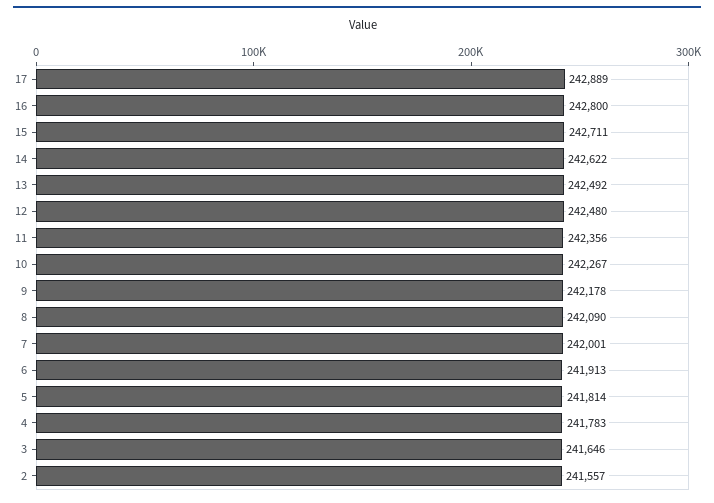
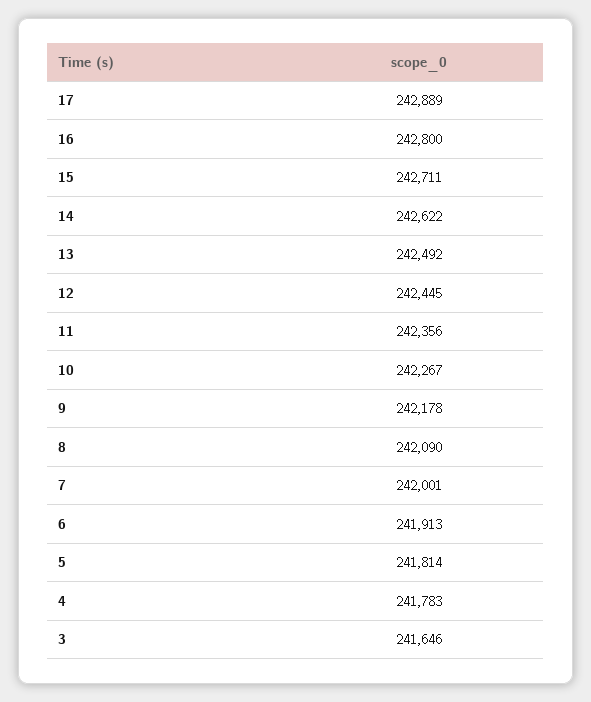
12: 242480 -> 242445
2: 241557 -> none

